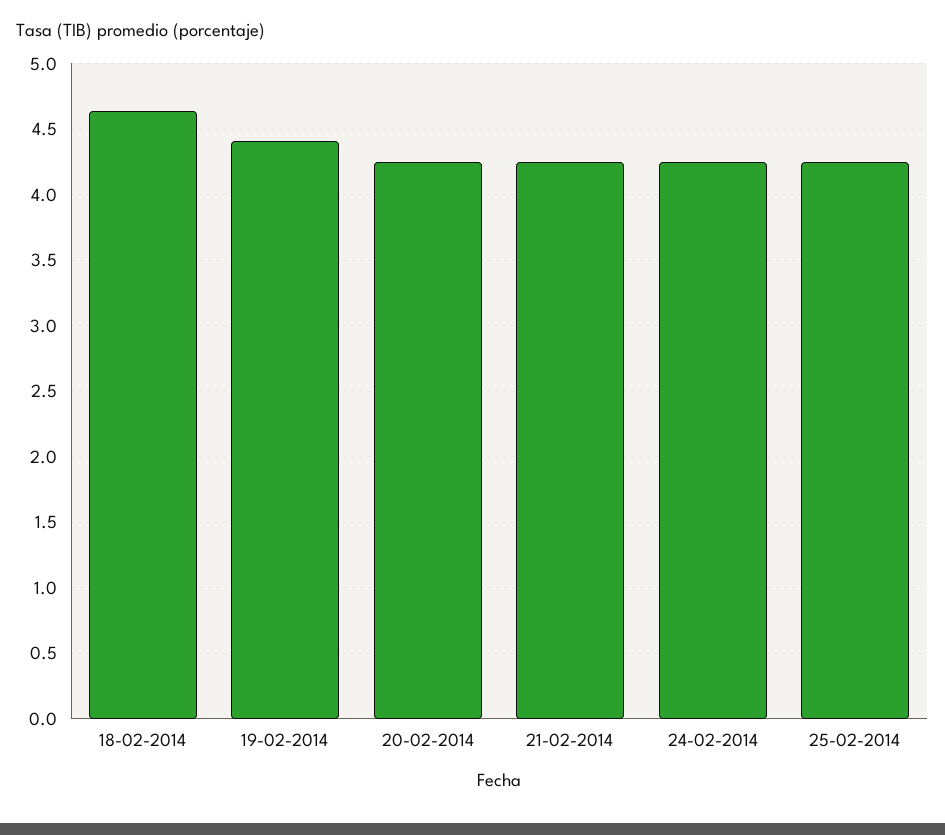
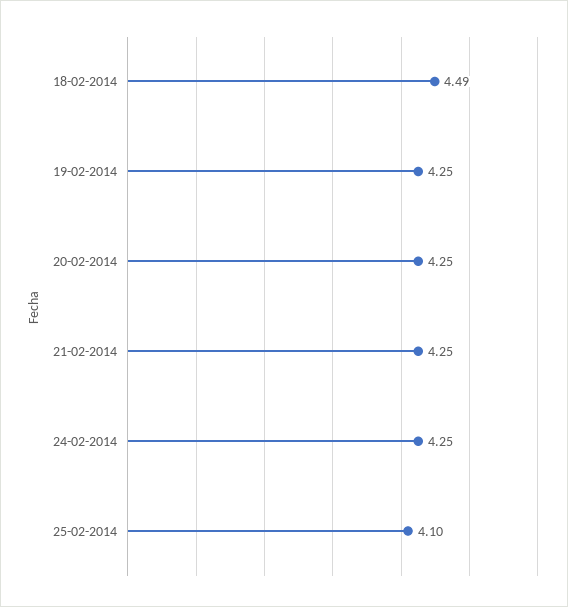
18-02-2014: 4.65 -> 4.49
19-02-2014: 4.4 -> 4.25
25-02-2014: 4.25 -> 4.1

